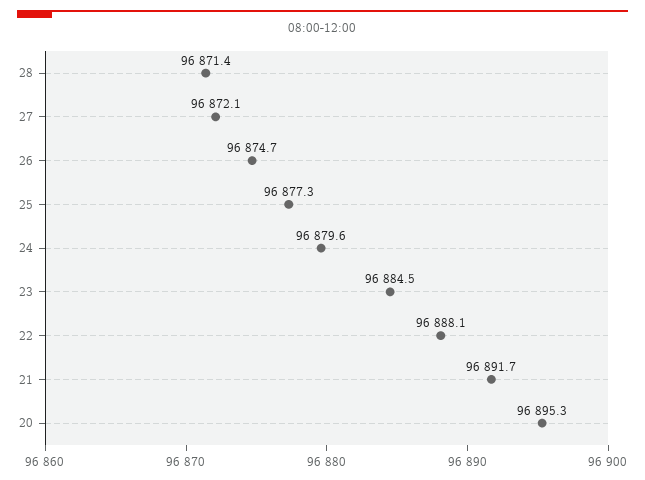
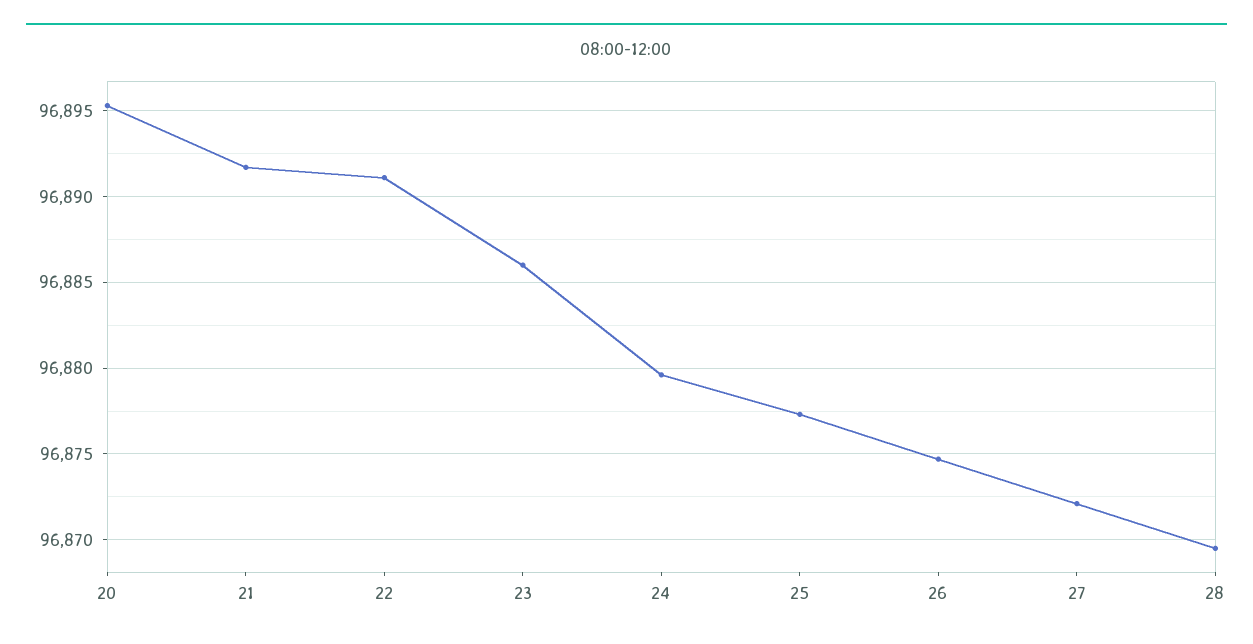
28: 96871.4 -> 96869.5
23: 96884.5 -> 96886
22: 96888.1 -> 96891

